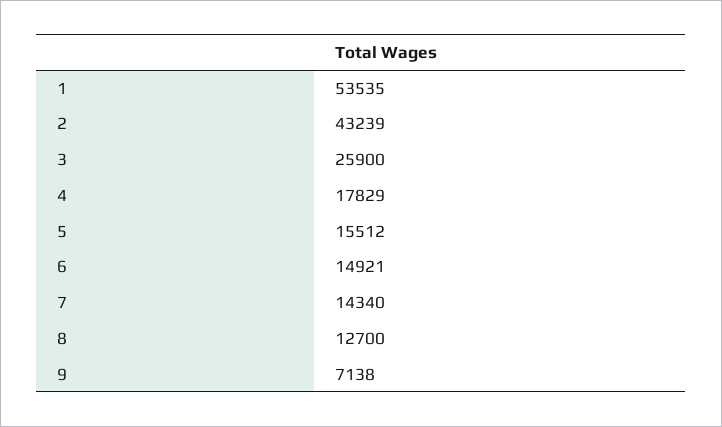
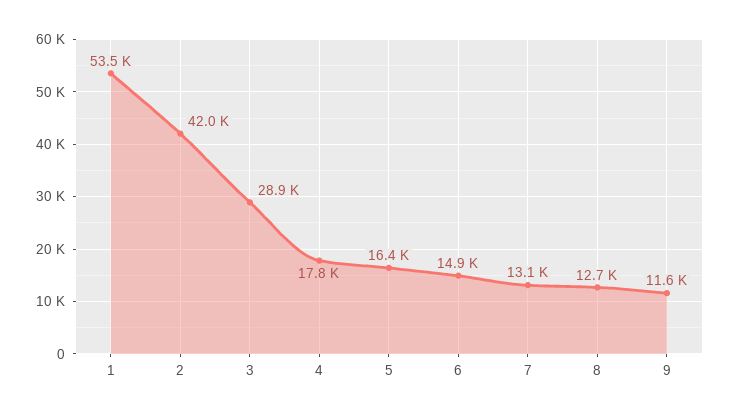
2: 43239 -> 42000
3: 25900 -> 28900
5: 15512 -> 16400
7: 14340 -> 13100
9: 7138 -> 11600

